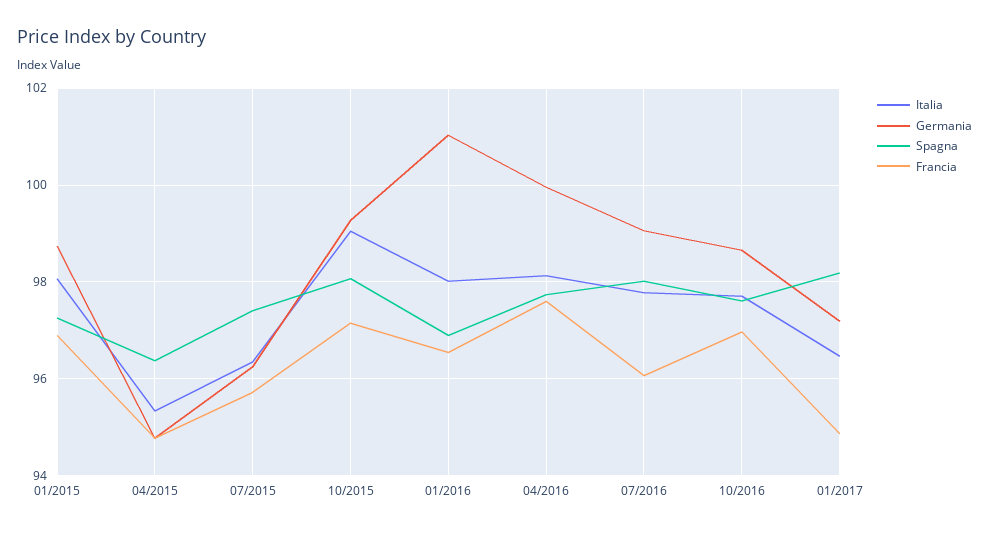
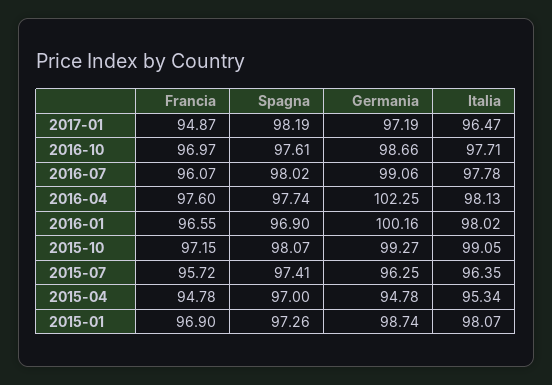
Spagna, 04/2015: 96.4 -> 97
Germania, 01/2016: 101 -> 100.16
Germania, 04/2016: 100 -> 102.25

